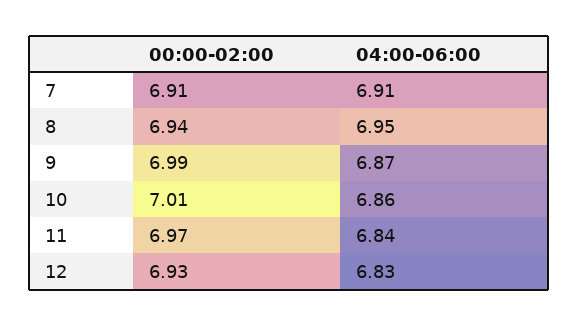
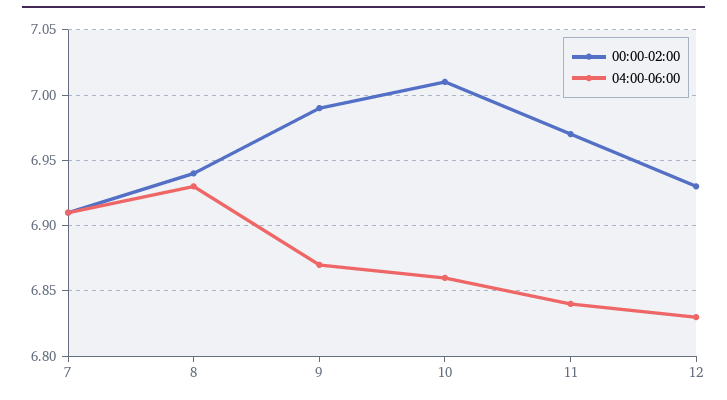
04:00-06:00, 8: 6.95 -> 6.93

